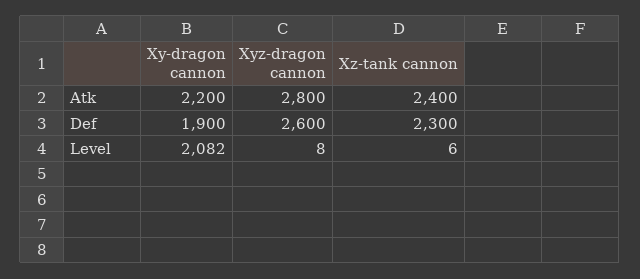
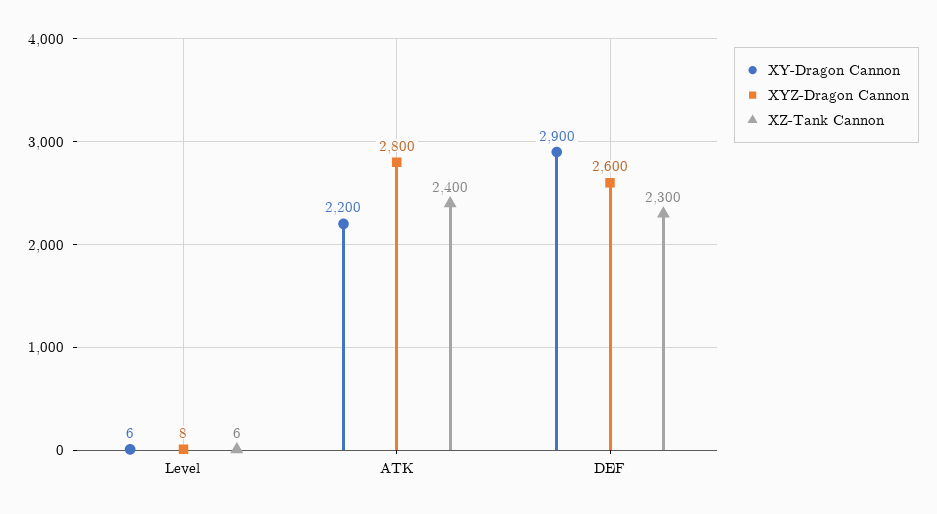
Xy-dragon cannon, Def: 1900 -> 2900
Xy-dragon cannon, Level: 2082 -> 6

